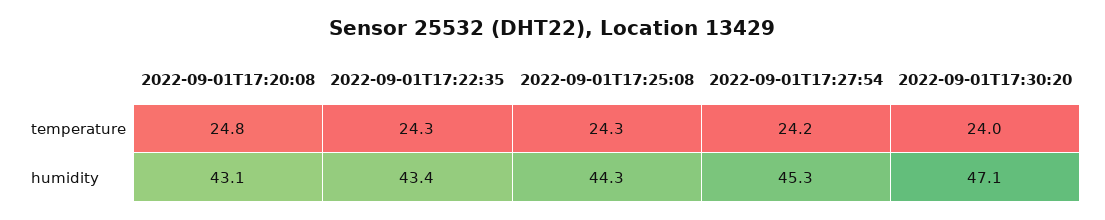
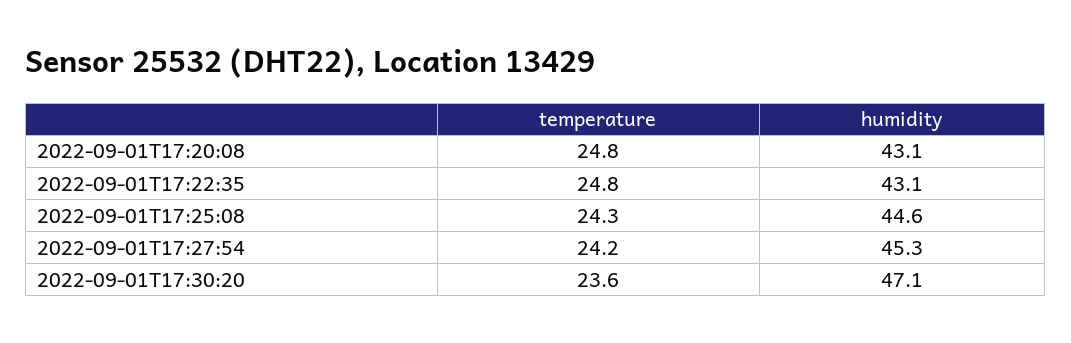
2022-09-01T17:22:35, temperature: 24.3 -> 24.8
2022-09-01T17:30:20, temperature: 24 -> 23.6
2022-09-01T17:22:35, humidity: 43.4 -> 43.1
2022-09-01T17:25:08, humidity: 44.3 -> 44.6

